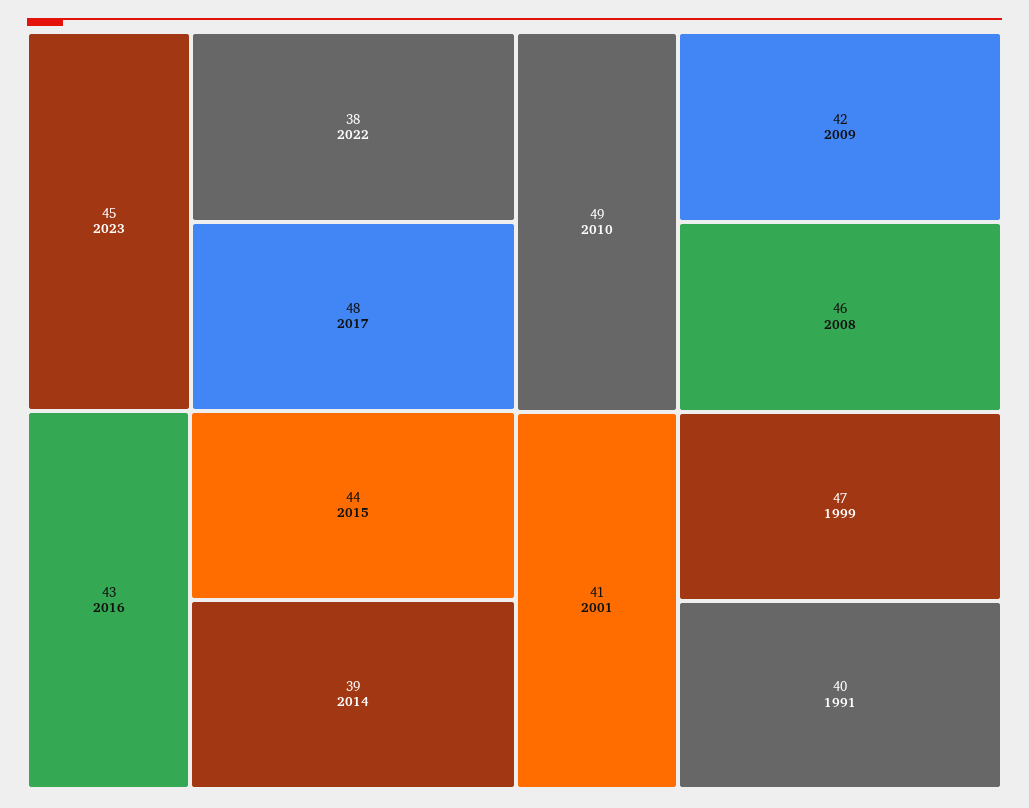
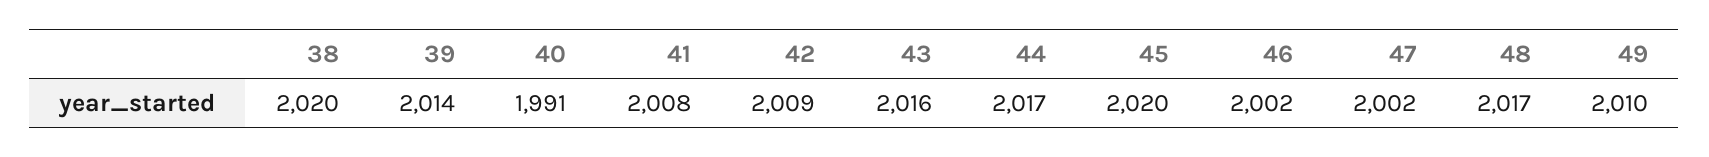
45: 2023 -> 2020
38: 2022 -> 2020
44: 2015 -> 2017
46: 2008 -> 2002
41: 2001 -> 2008
47: 1999 -> 2002

